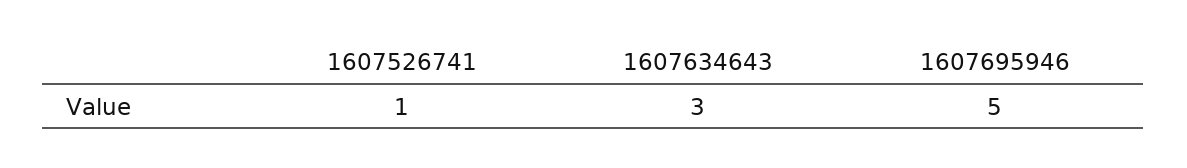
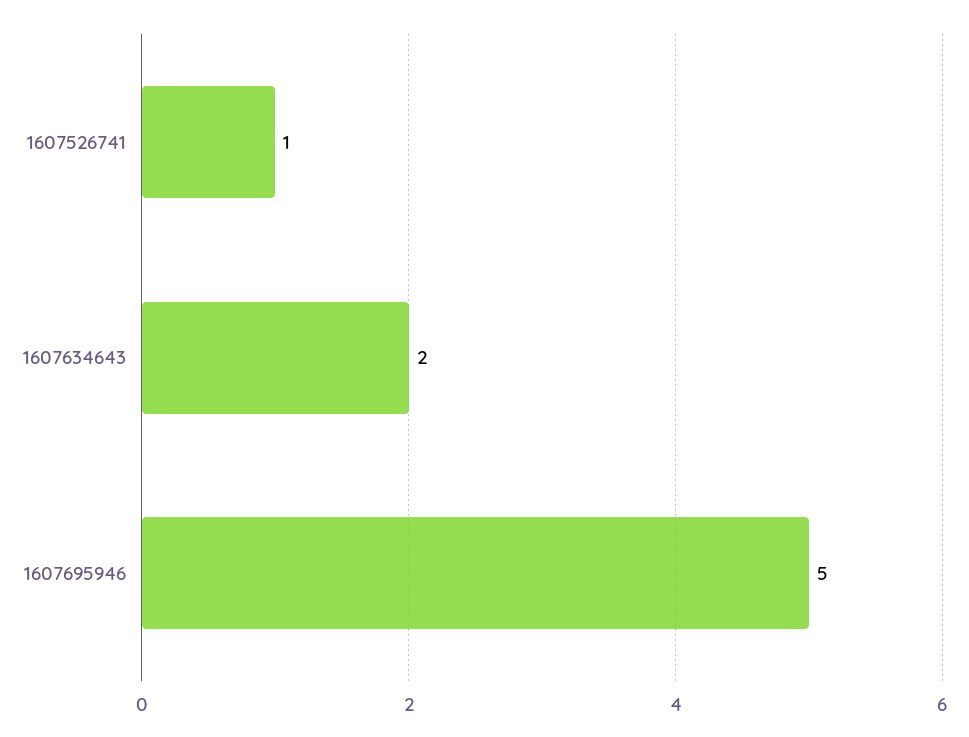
1607634643: 3 -> 2

